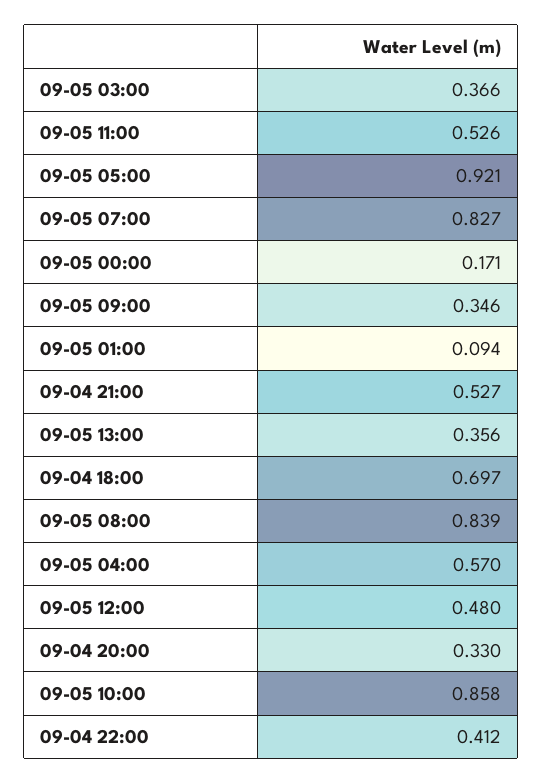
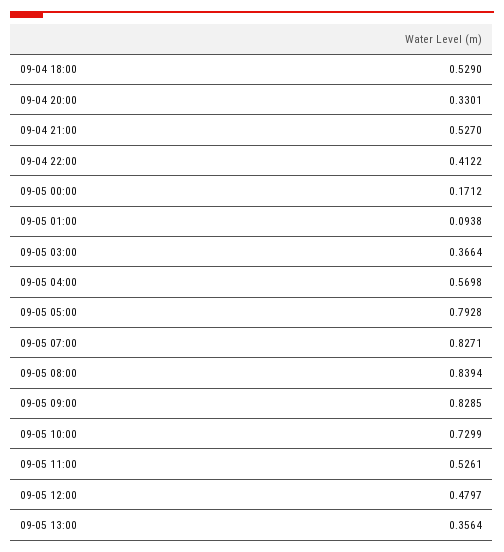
09-05 05:00: 0.921 -> 0.7928
09-05 09:00: 0.346 -> 0.8285
09-04 18:00: 0.697 -> 0.529
09-05 10:00: 0.858 -> 0.7299

